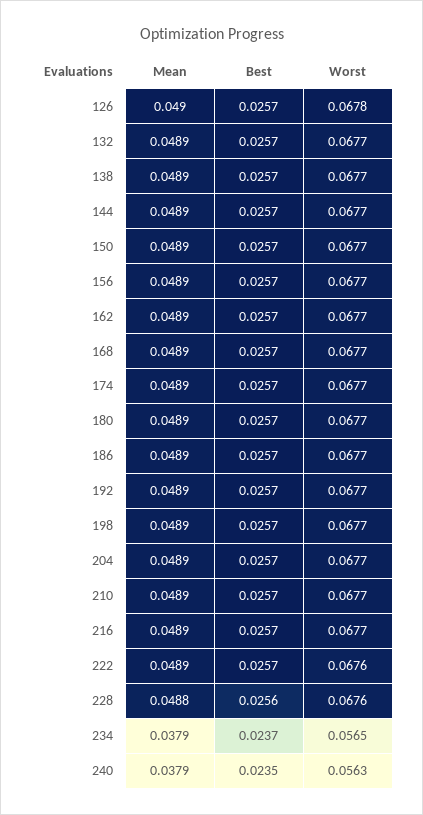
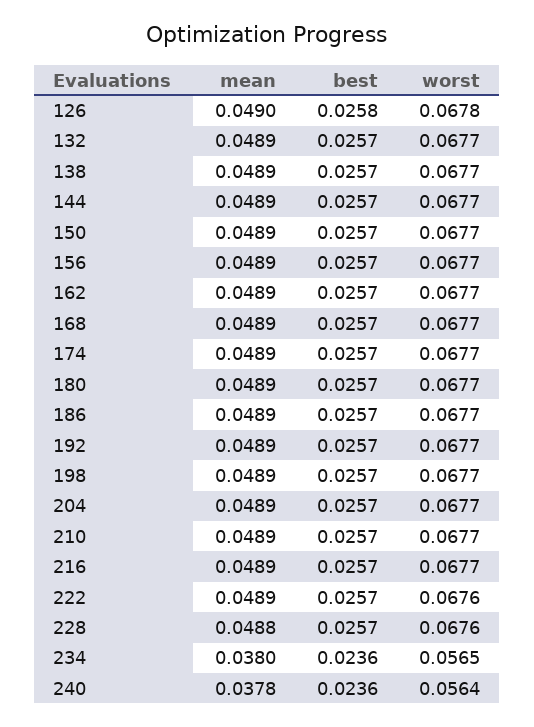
Best, 126: 0.0257 -> 0.0258
Best, 228: 0.0256 -> 0.0257
Mean, 234: 0.0379 -> 0.038
Best, 234: 0.0237 -> 0.0236
Mean, 240: 0.0379 -> 0.0378
Best, 240: 0.0235 -> 0.0236
Worst, 240: 0.0563 -> 0.0564

